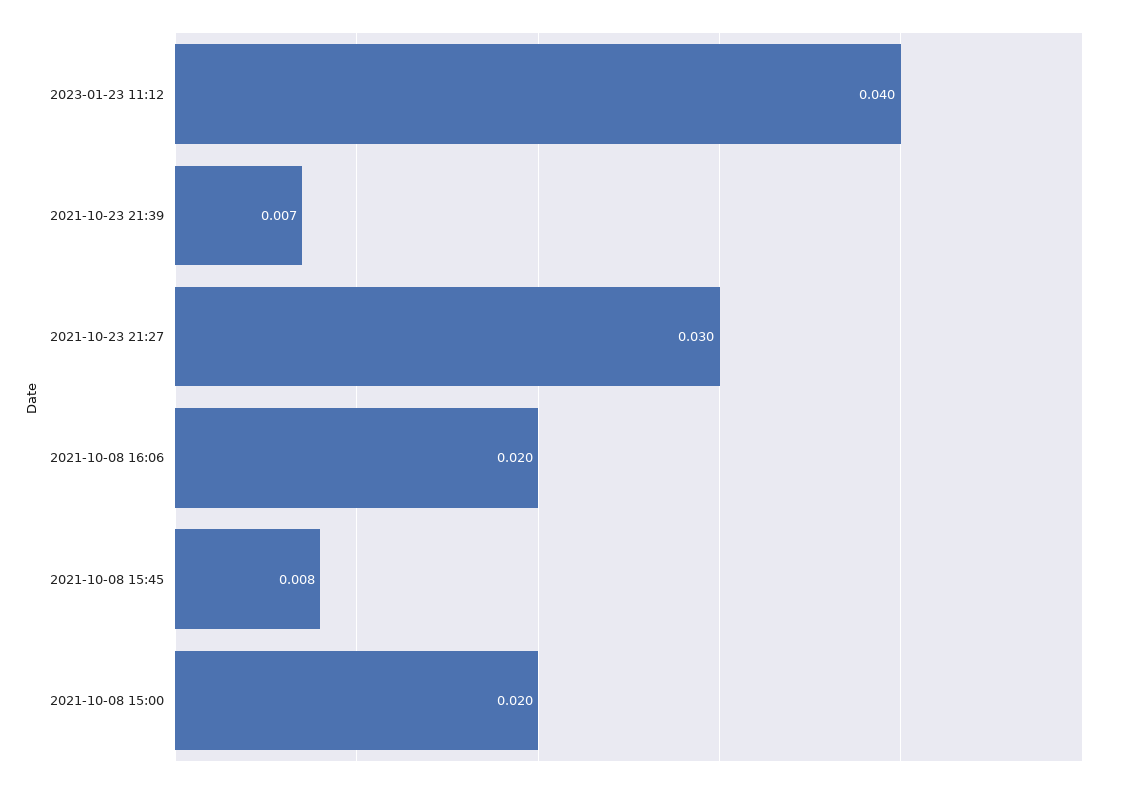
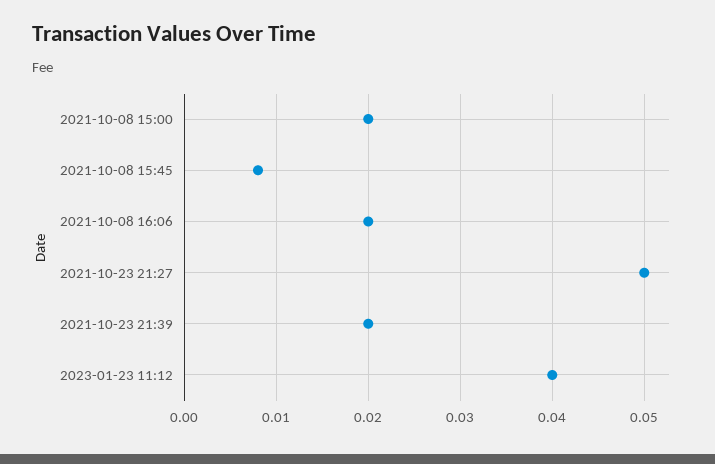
2021-10-23 21:39: 0.007 -> 0.02
2021-10-23 21:27: 0.03 -> 0.05

